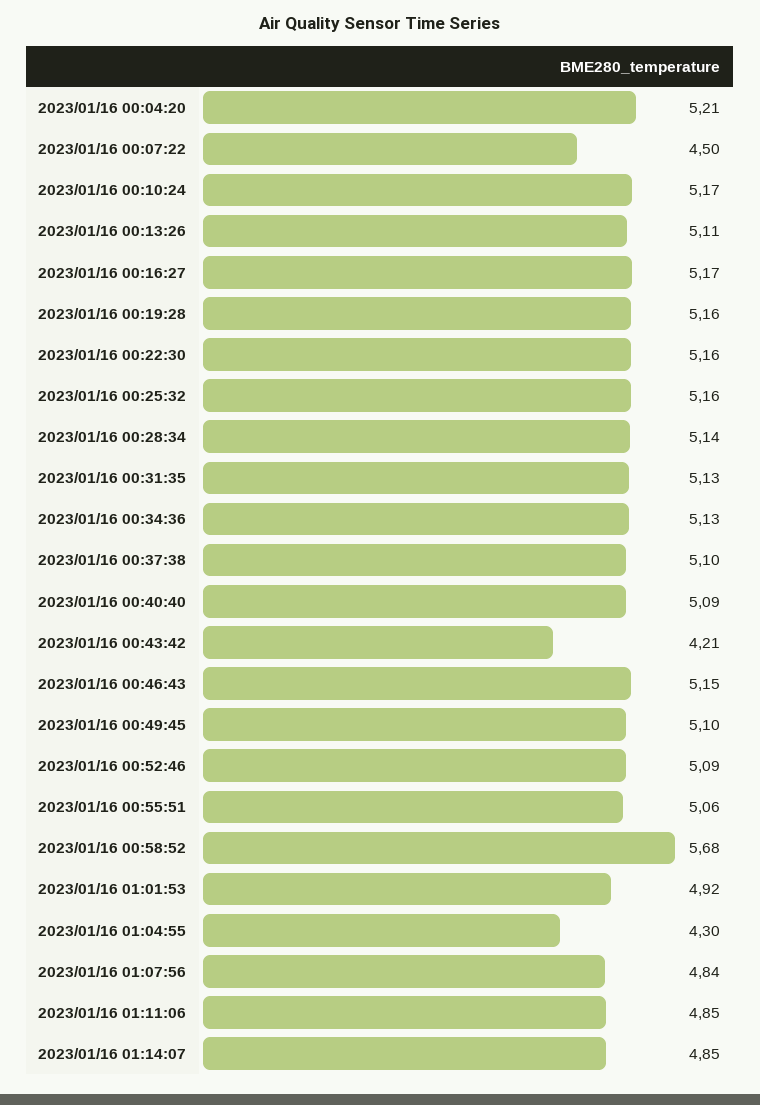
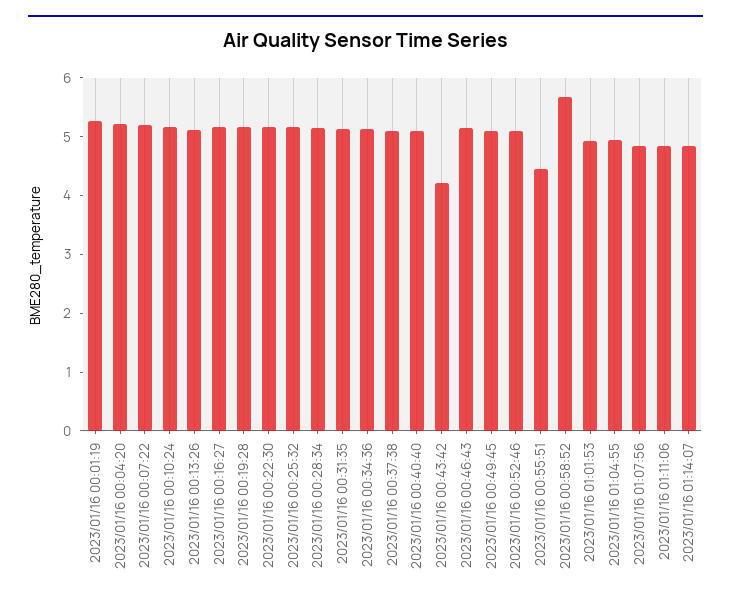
2023/01/16 00:07:22: 4.5 -> 5.2
2023/01/16 00:55:51: 5.06 -> 4.4
2023/01/16 01:04:55: 4.3 -> 5
2023/01/16 00:01:19: none -> 5.2

